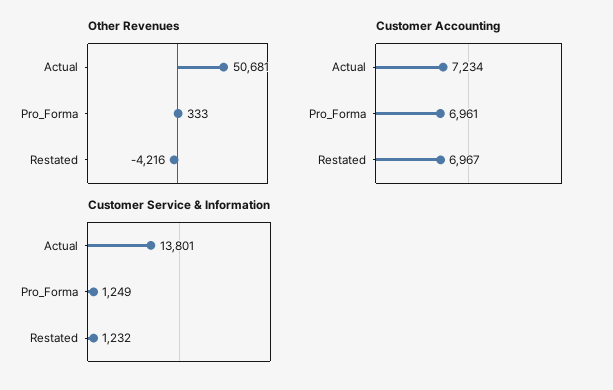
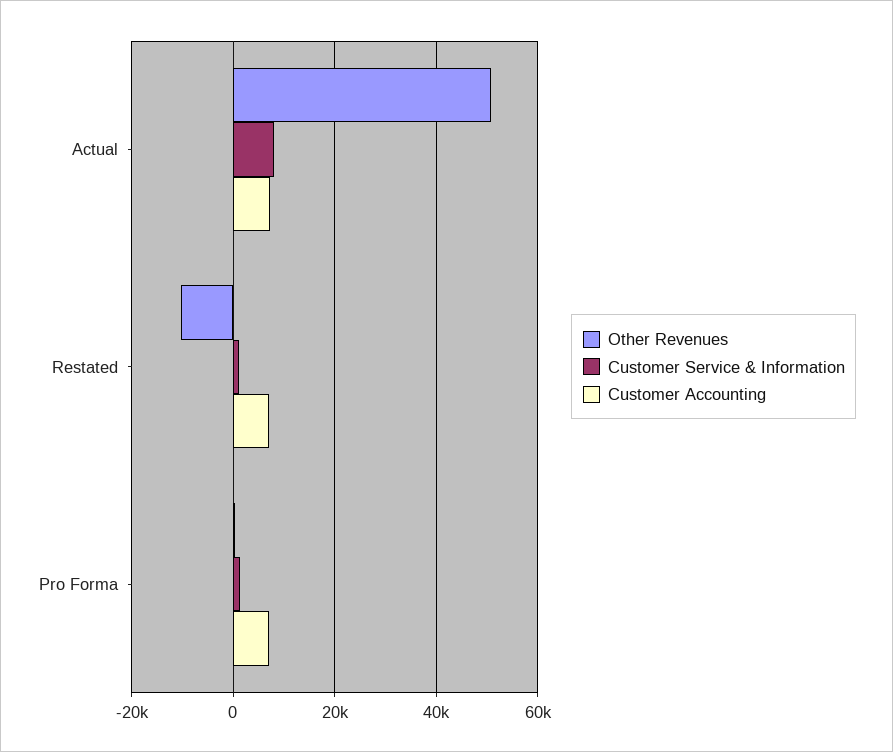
Other Revenues, Restated: -4216 -> -10000
Customer Service & Information, Actual: 13801 -> 8000

